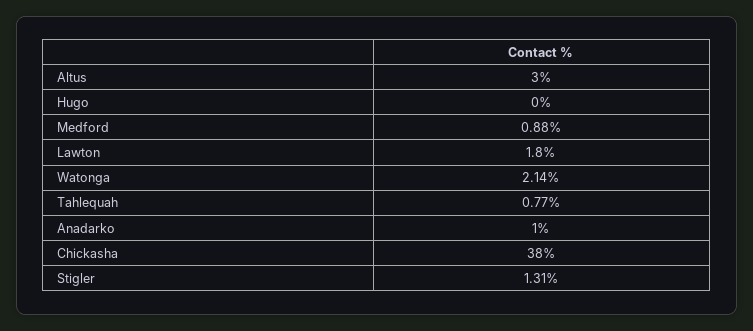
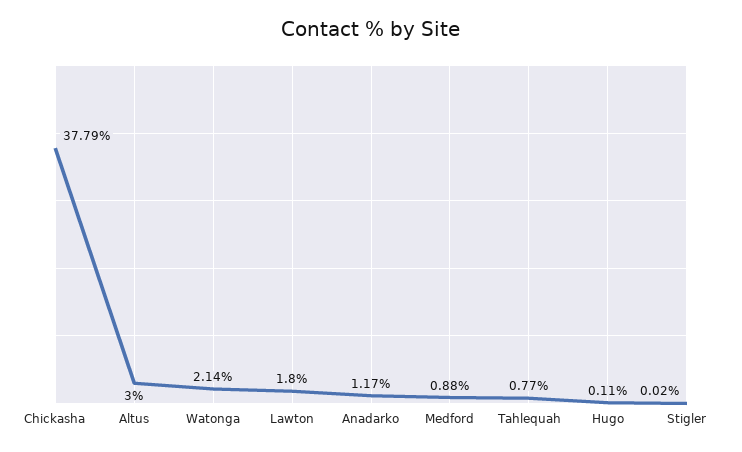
Hugo: 0 -> 0.11
Anadarko: 1 -> 1.17
Chickasha: 38 -> 37.79
Stigler: 1.31 -> 0.02

